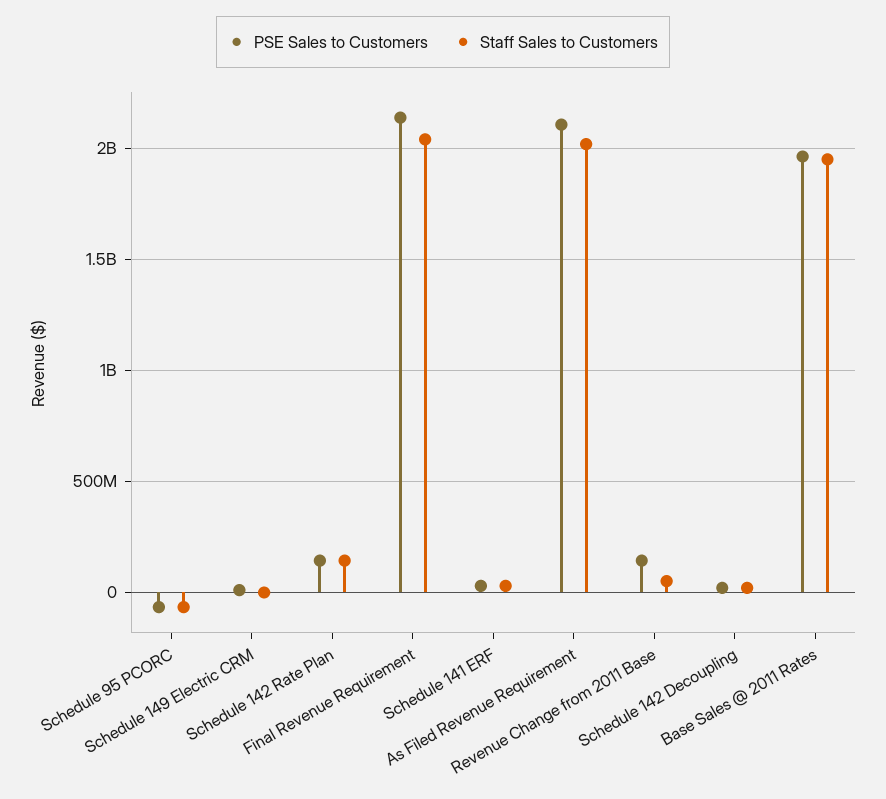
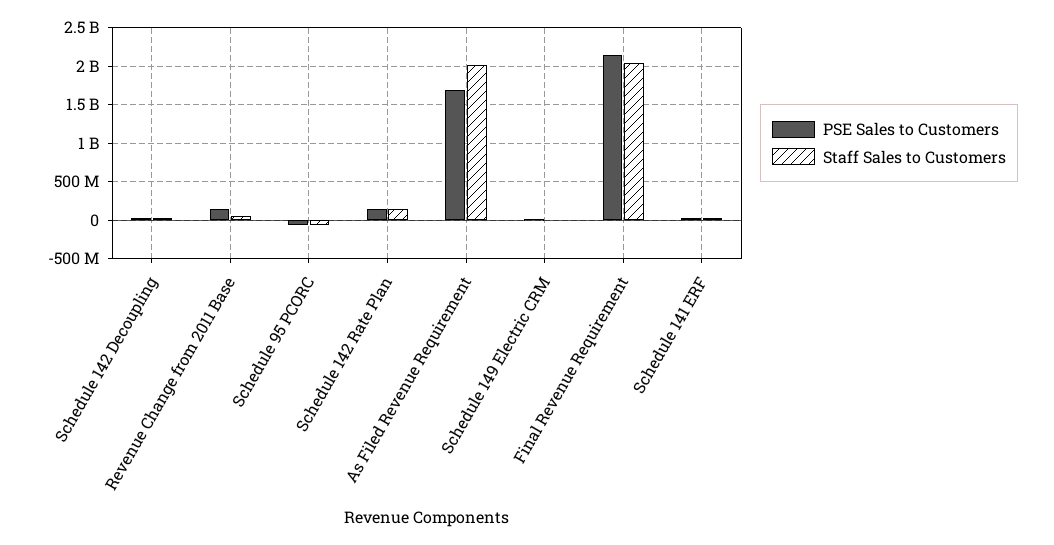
PSE Sales to Customers, As Filed Revenue Requirement: 2100000000 -> 1700000000
PSE Sales to Customers, Base Sales @ 2011 Rates: 1950000000 -> none
Staff Sales to Customers, Base Sales @ 2011 Rates: 1950000000 -> none

